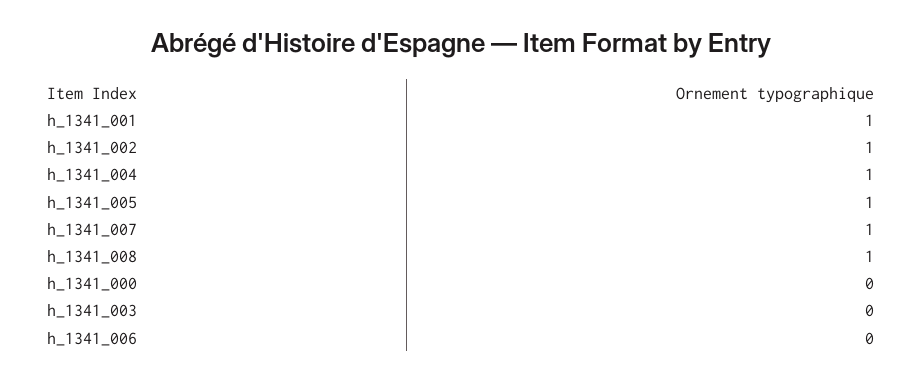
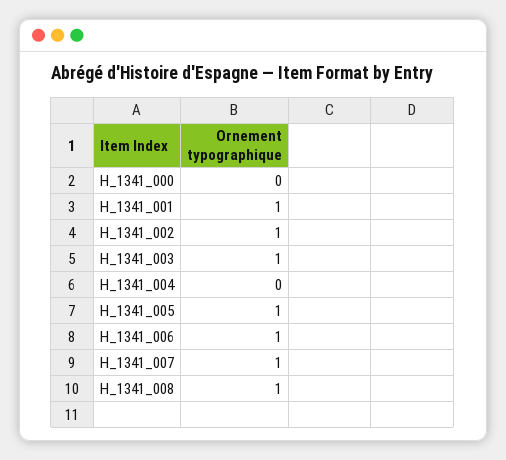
h_1341_004: 1 -> 0
h_1341_003: 0 -> 1
h_1341_006: 0 -> 1

